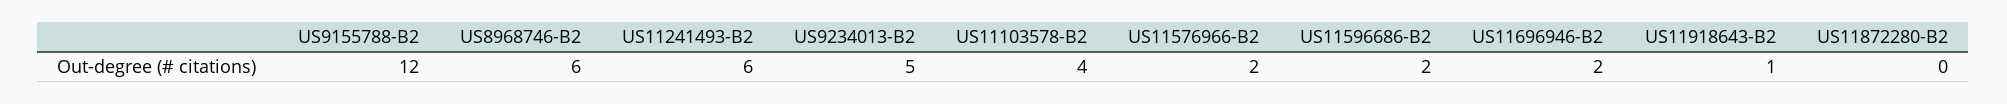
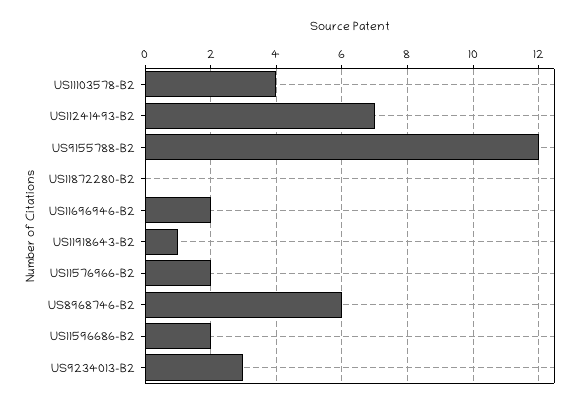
US11241493-B2: 6 -> 7
US9234013-B2: 5 -> 3

